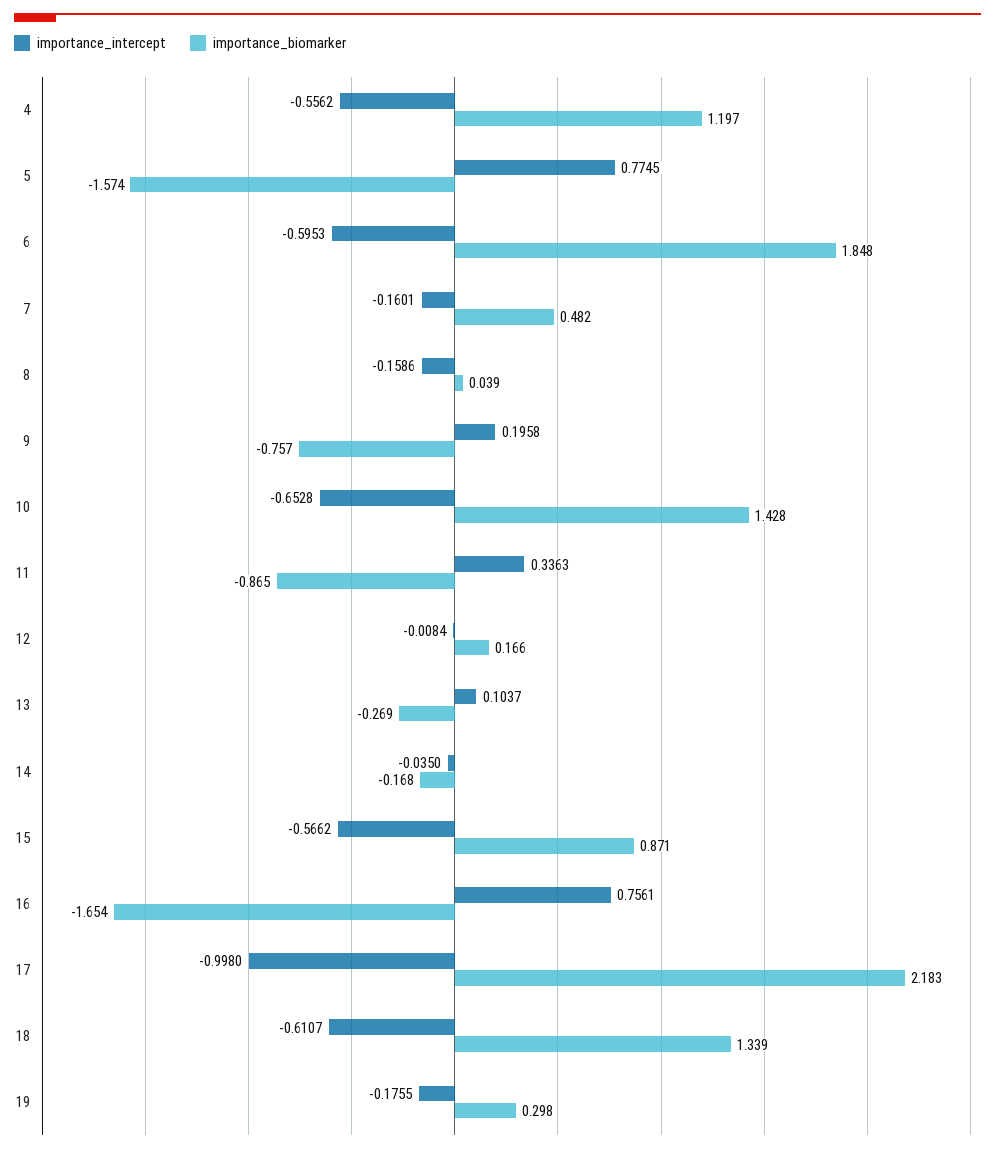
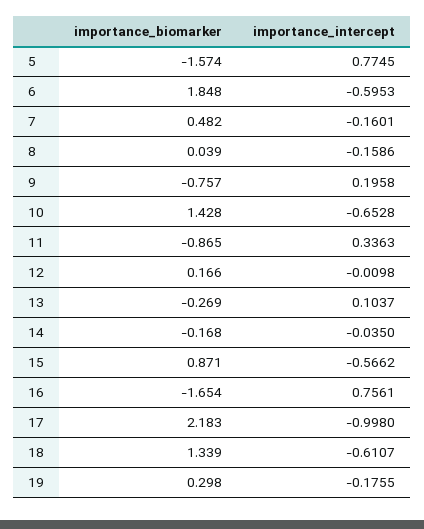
importance_intercept, 4: -0.5562 -> none
importance_biomarker, 4: 1.197 -> none
importance_intercept, 12: -0.0084 -> -0.0098

